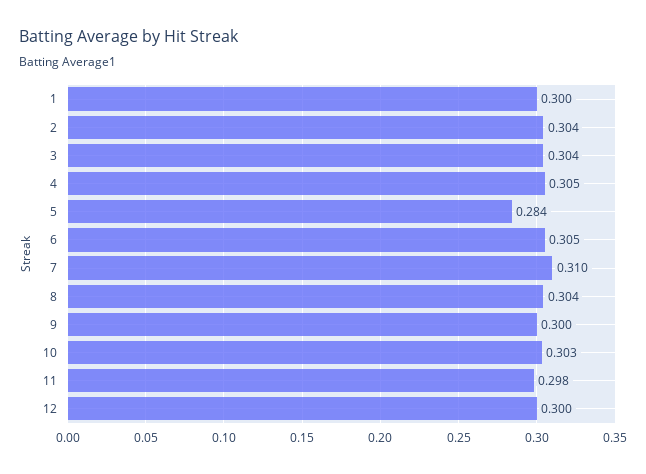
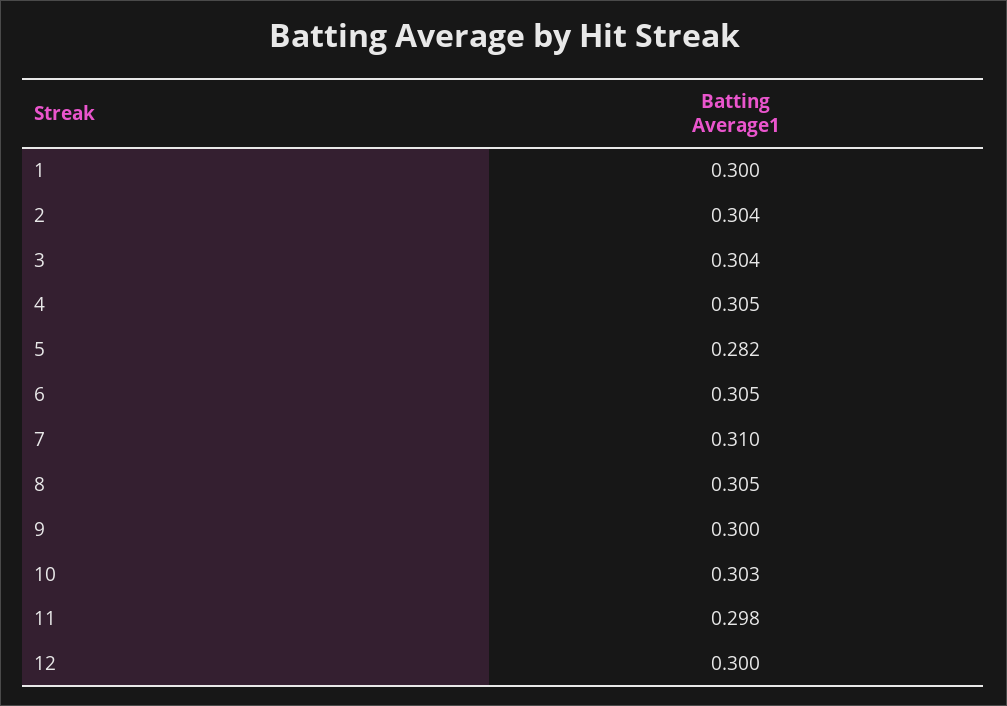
5: 0.284 -> 0.282
8: 0.304 -> 0.305

